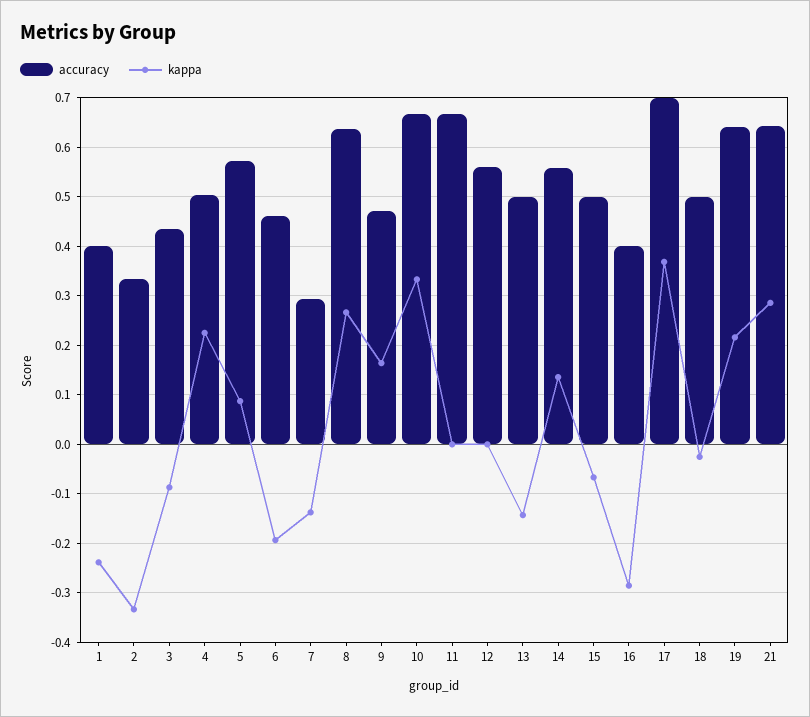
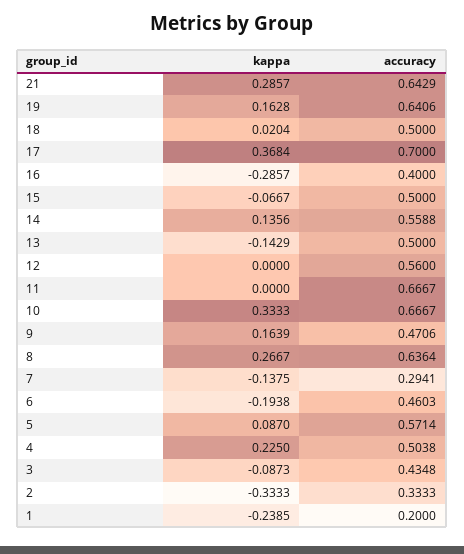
accuracy, 1: 0.4 -> 0.2
kappa, 18: -0.02 -> 0.0204
kappa, 19: 0.22 -> 0.1628

